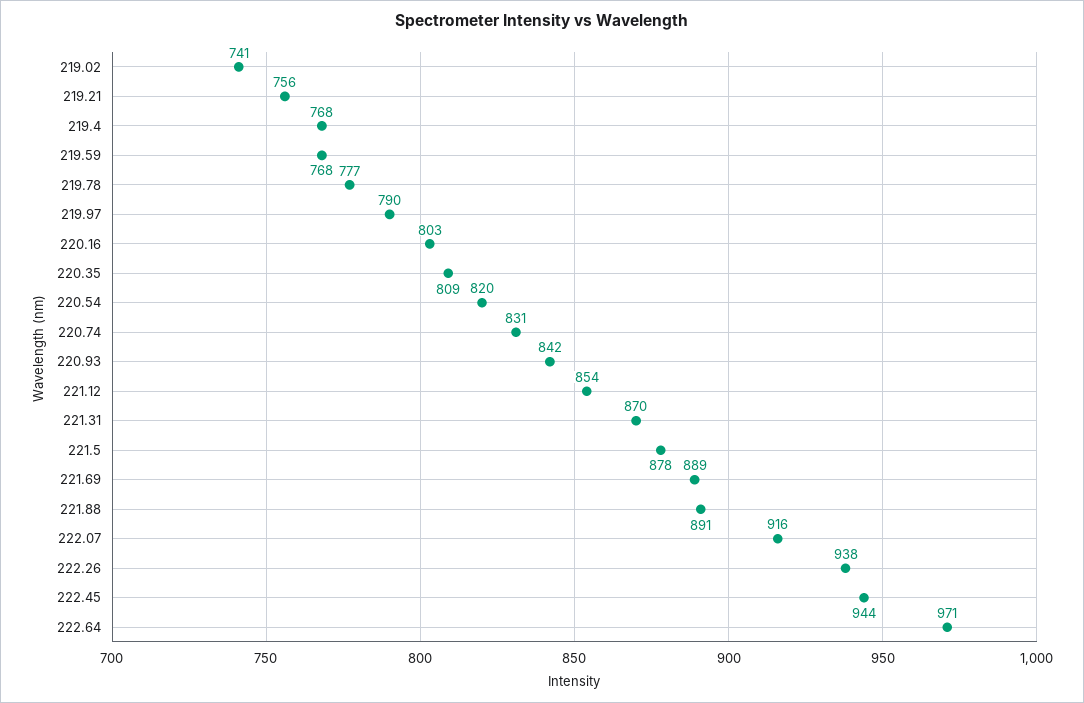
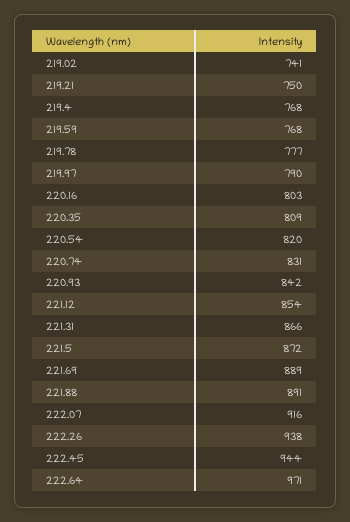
219.21: 756 -> 750
221.31: 870 -> 866
221.5: 878 -> 872

